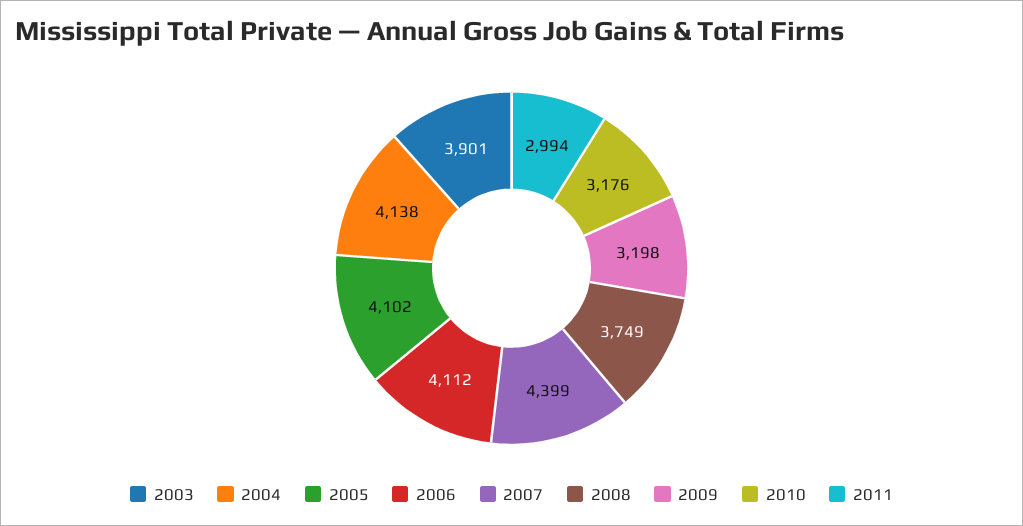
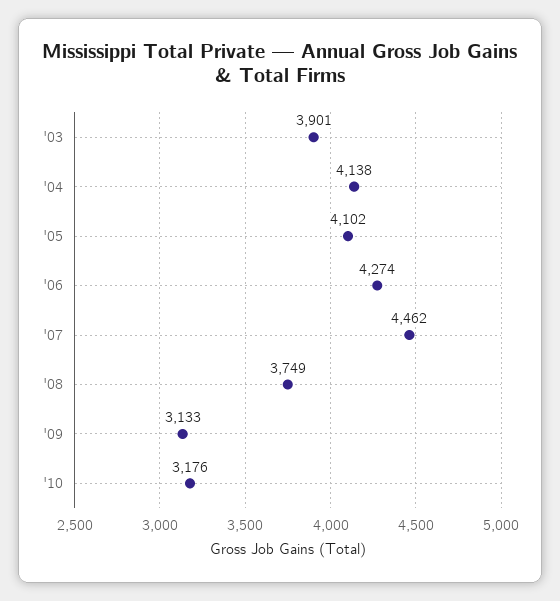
2006: 4112 -> 4274
2007: 4399 -> 4462
2009: 3198 -> 3133
2011: 2994 -> none

